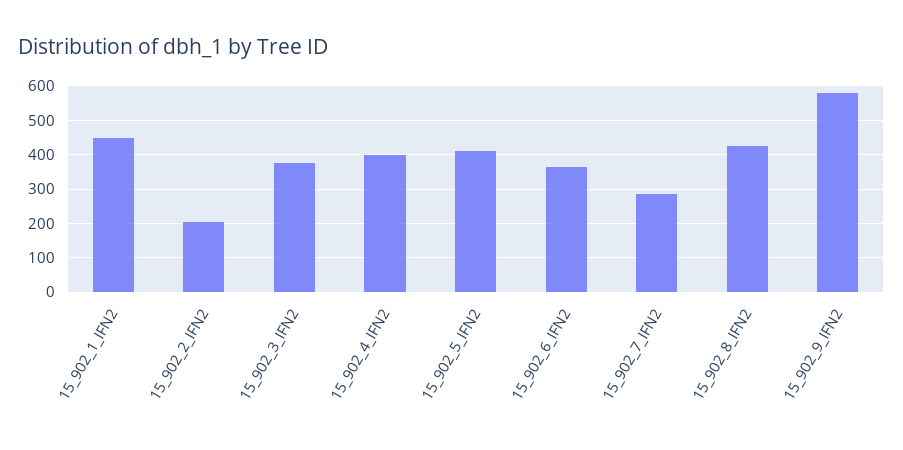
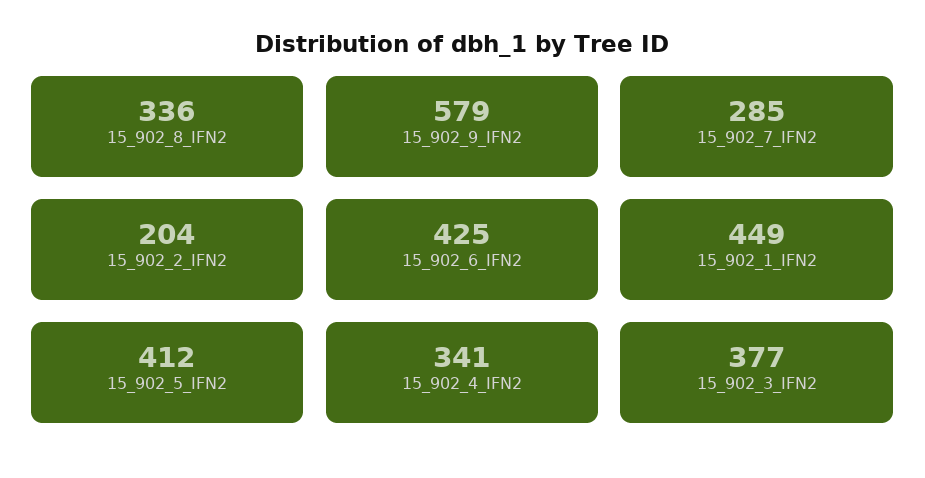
15_902_4_IFN2: 400 -> 341
15_902_6_IFN2: 360 -> 425
15_902_8_IFN2: 420 -> 336

